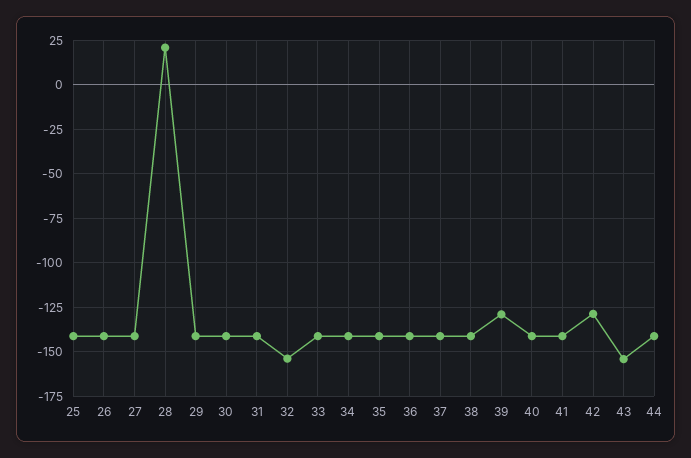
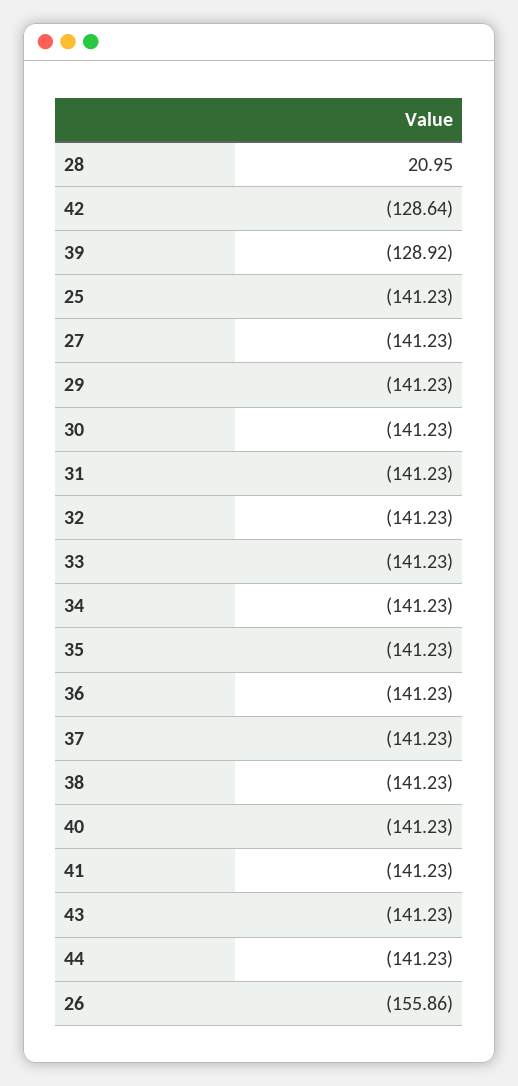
26: -140 -> -155.86
32: -155 -> -141.23
43: -155 -> -141.23

